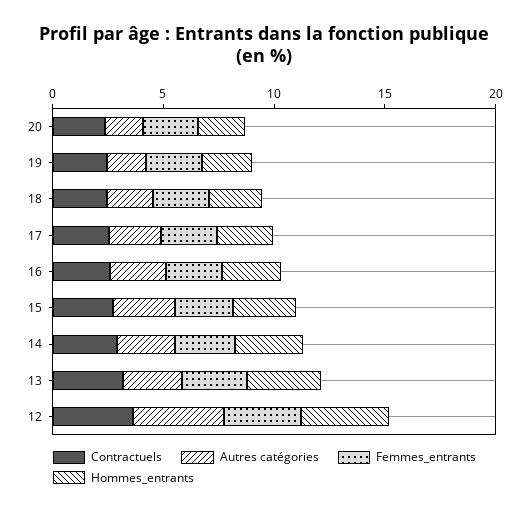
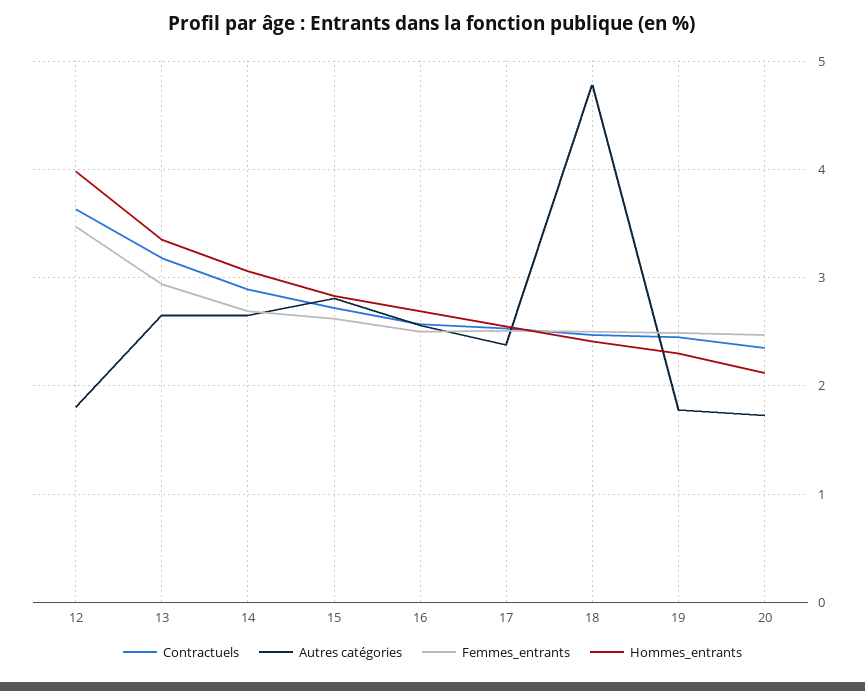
Autres catégories, 18: 2 -> 4.8
Autres catégories, 12: 4 -> 1.8

